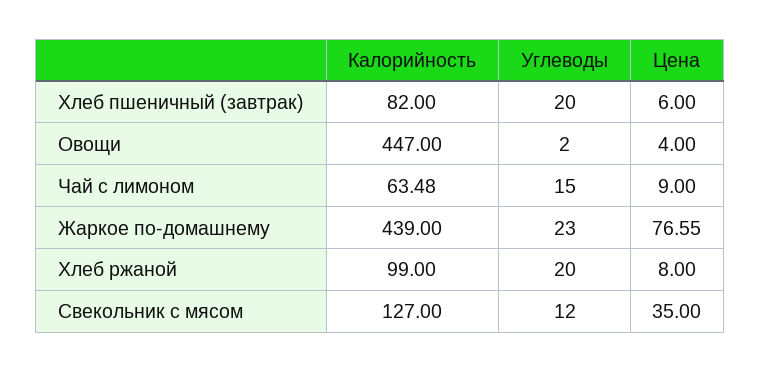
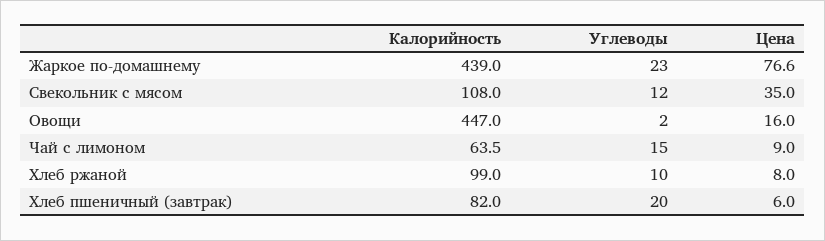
Цена, Овощи: 4 -> 16
Углеводы, Хлеб ржаной: 20 -> 10
Калорийность, Свекольник с мясом: 127 -> 108

